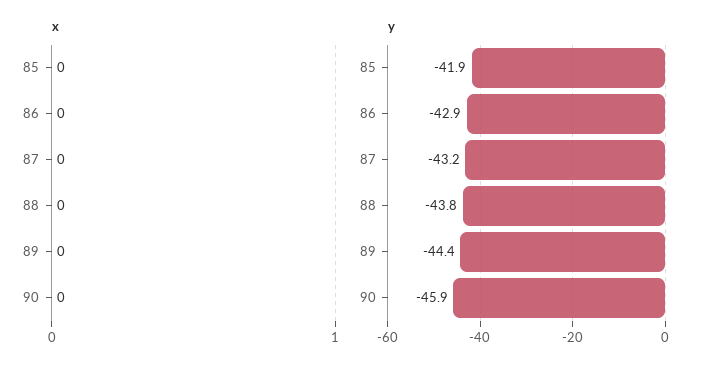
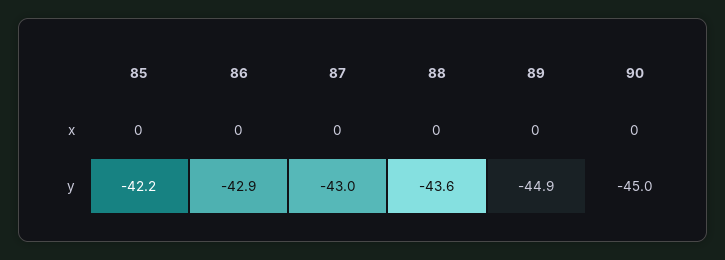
y, 85: -41.9 -> -42.2
y, 87: -43.2 -> -43
y, 88: -43.8 -> -43.6
y, 89: -44.4 -> -44.9
y, 90: -45.9 -> -45

